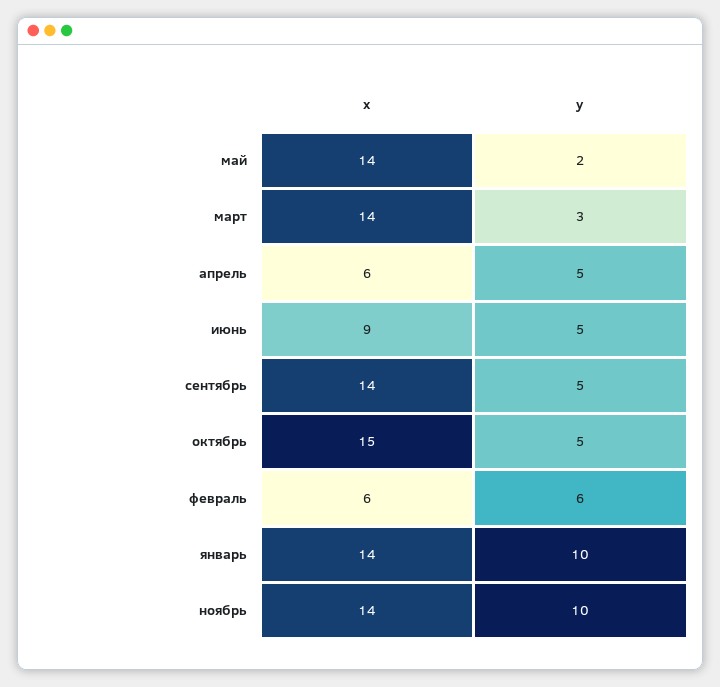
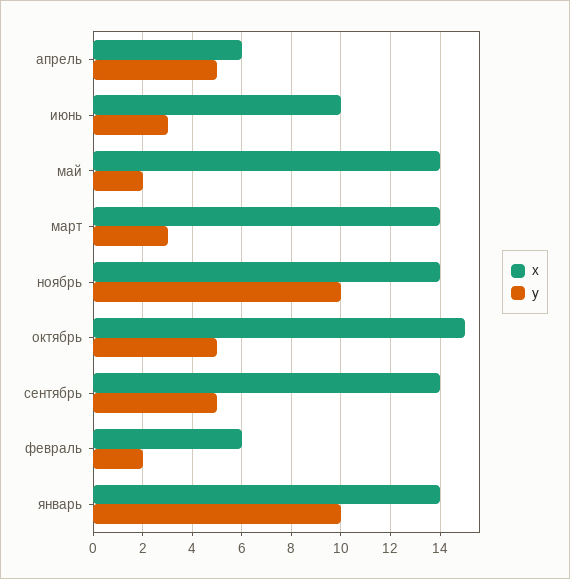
x, июнь: 9 -> 10
y, июнь: 5 -> 3
y, февраль: 6 -> 2

